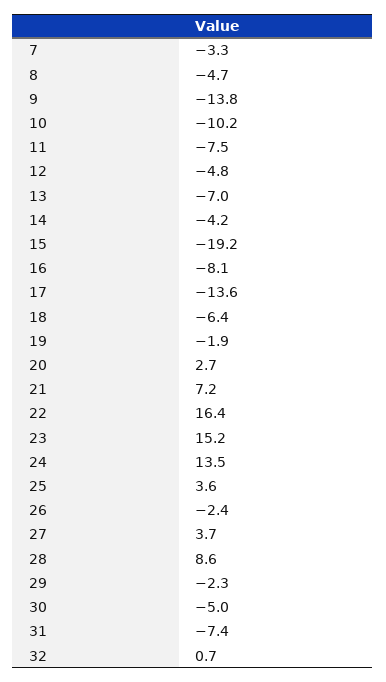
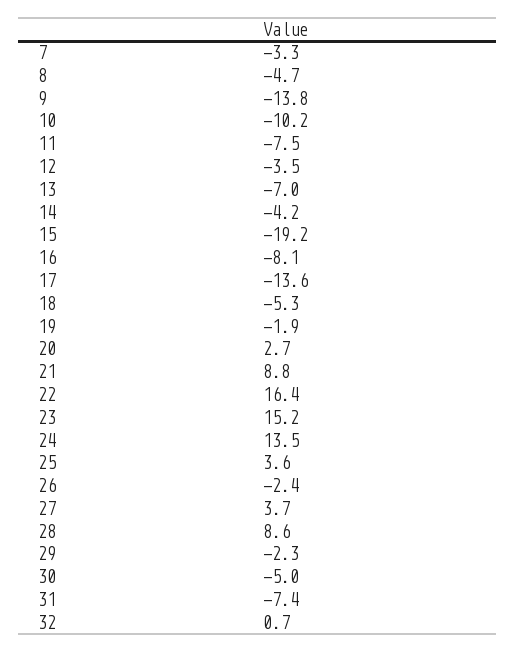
12: -4.8 -> -3.5
18: -6.4 -> -5.3
21: 7.2 -> 8.8

